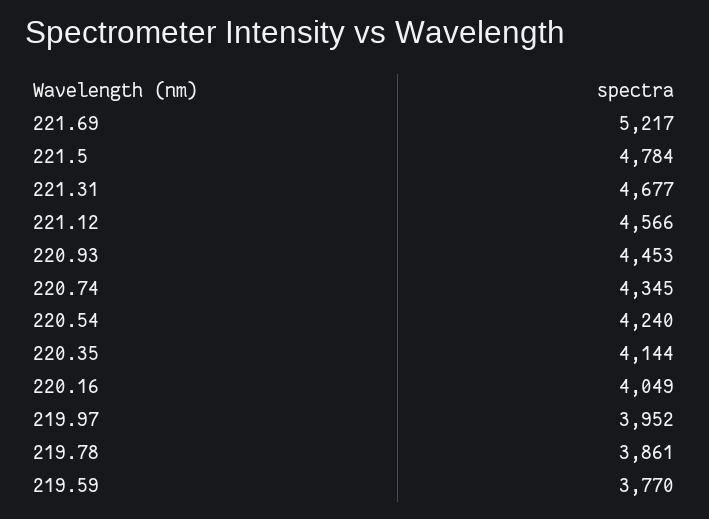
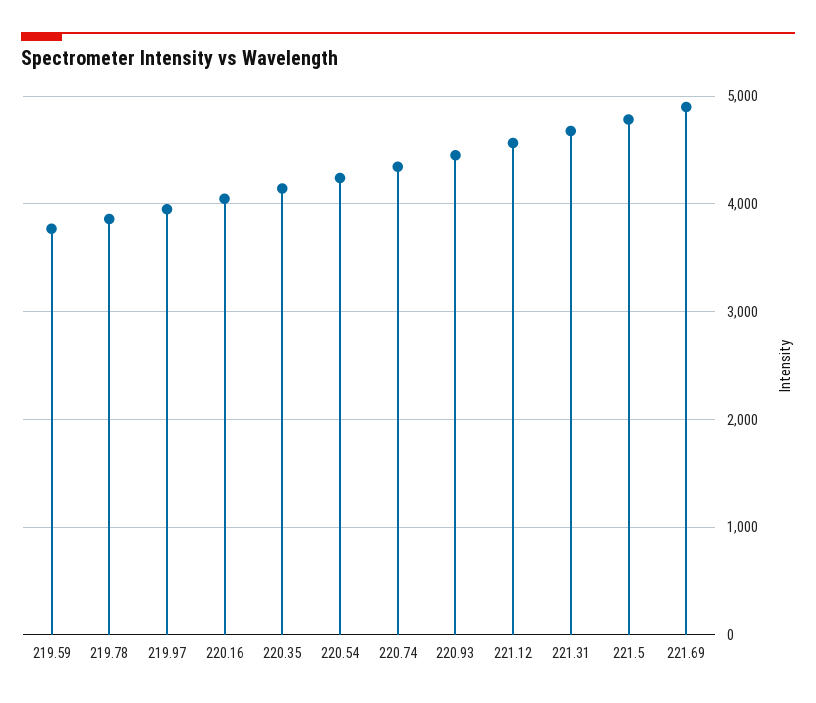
221.69: 5217 -> 4900

